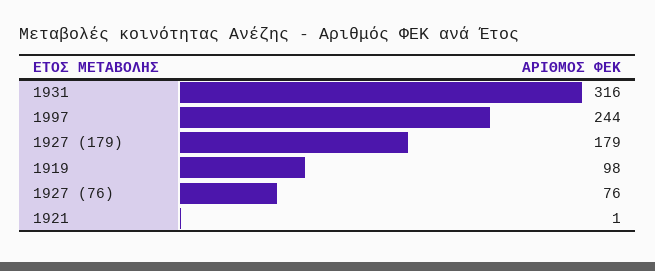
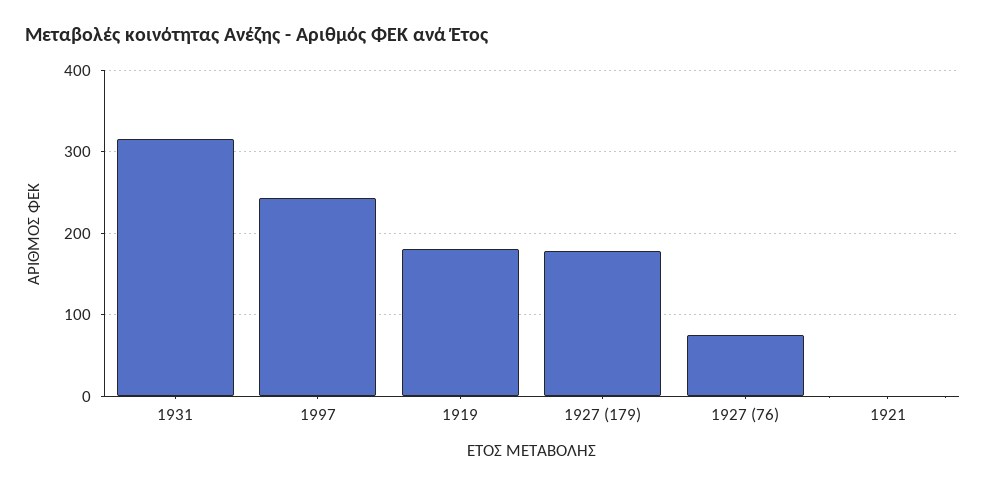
1919: 98 -> 180

